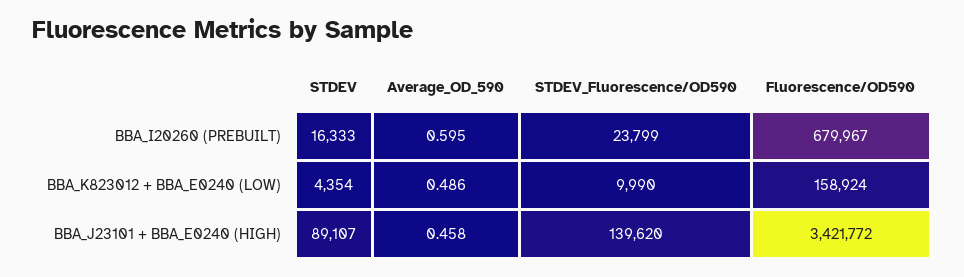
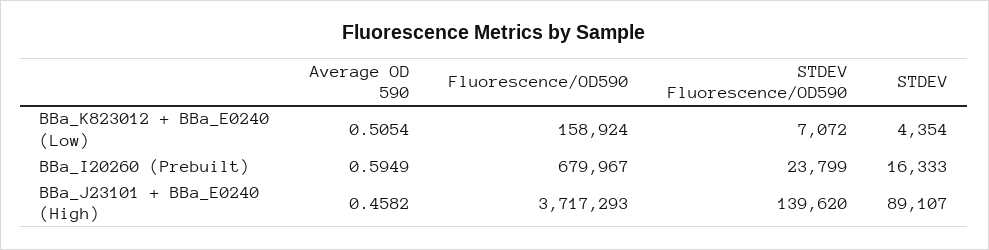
Average_OD_590, BBA_K823012 + BBA_E0240 (LOW): 0.486 -> 0.5054
STDEV_Fluorescence/OD590, BBA_K823012 + BBA_E0240 (LOW): 9990 -> 7072
Fluorescence/OD590, BBA_J23101 + BBA_E0240 (HIGH): 3421772 -> 3717293

